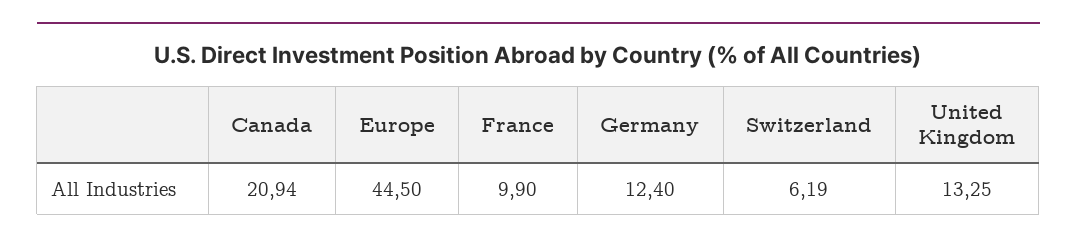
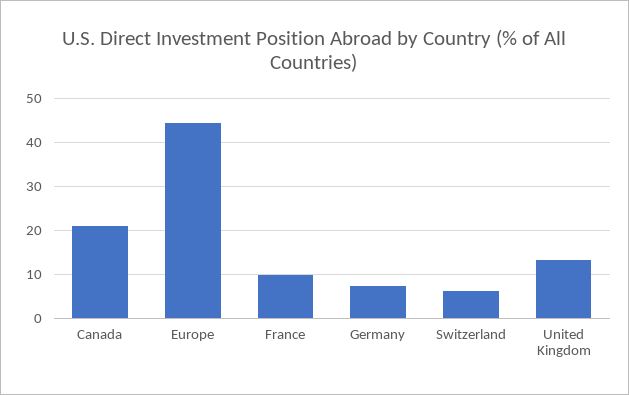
Germany: 12.4 -> 8

